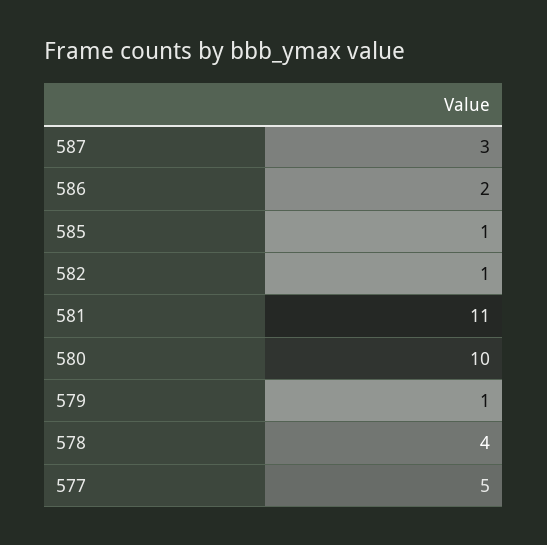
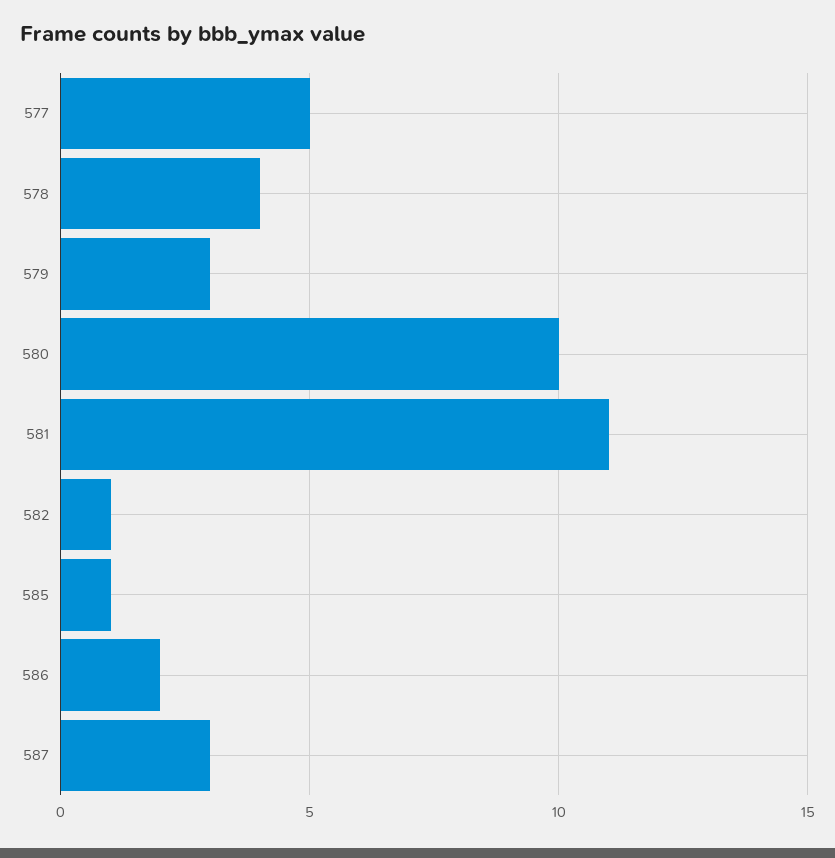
579: 1 -> 3

